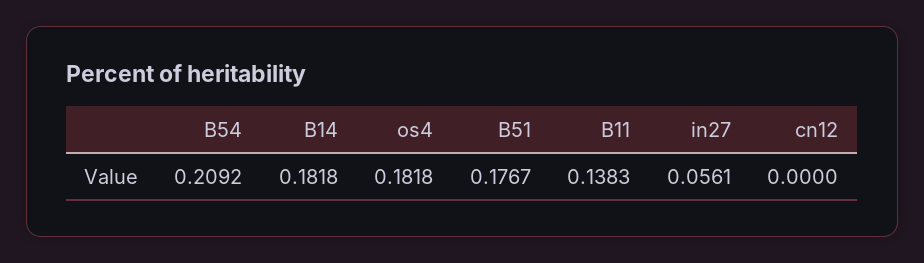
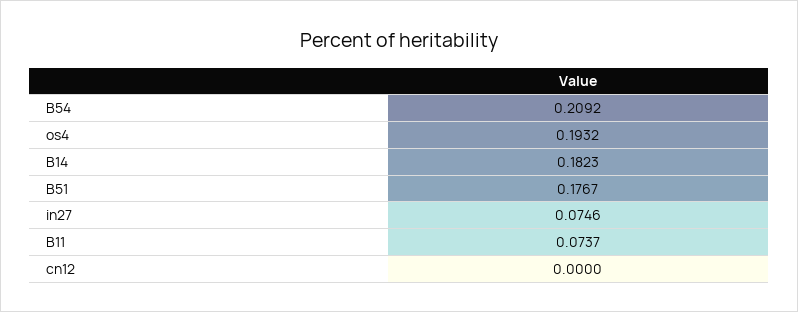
B14: 0.1818 -> 0.1823
os4: 0.1818 -> 0.1932
B11: 0.1383 -> 0.0737
in27: 0.0561 -> 0.0746

